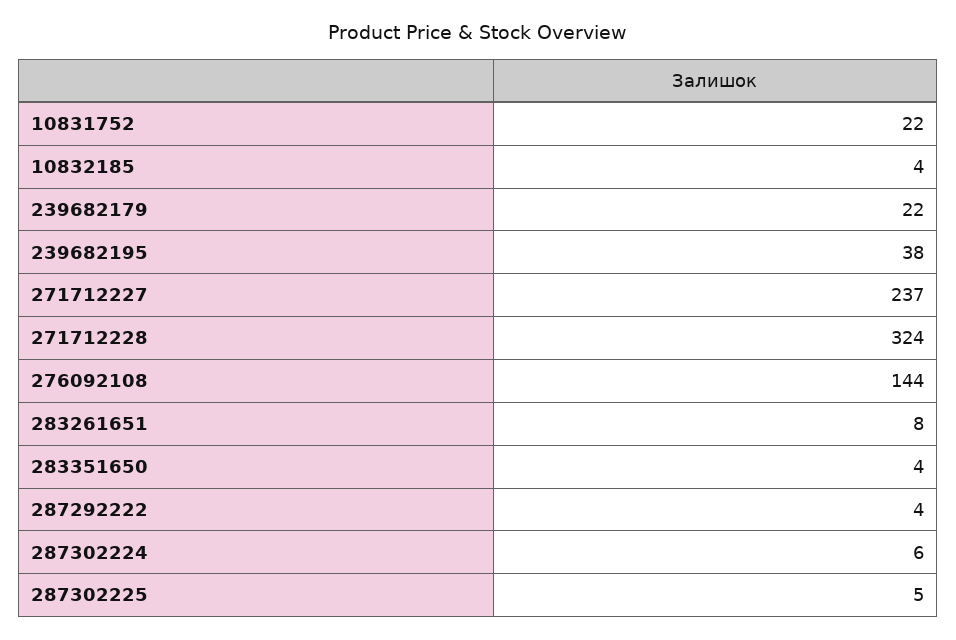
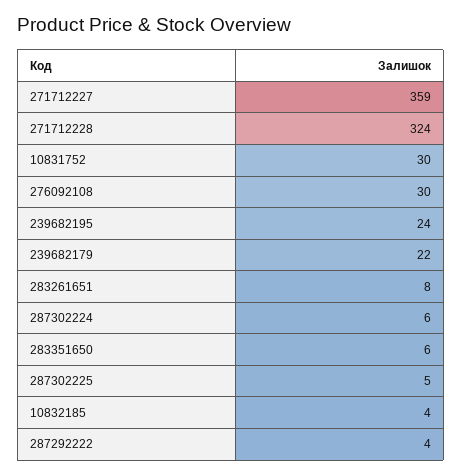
10831752: 22 -> 30
239682195: 38 -> 24
271712227: 237 -> 359
276092108: 144 -> 30
283351650: 4 -> 6

